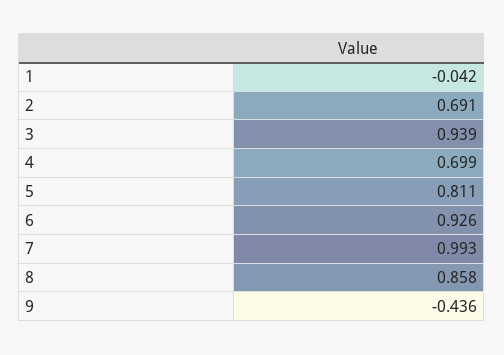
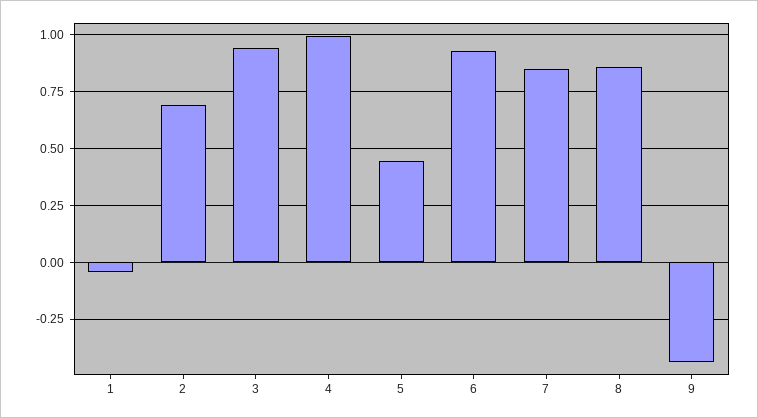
4: 0.699 -> 1
5: 0.811 -> 0.45
7: 0.993 -> 0.85

